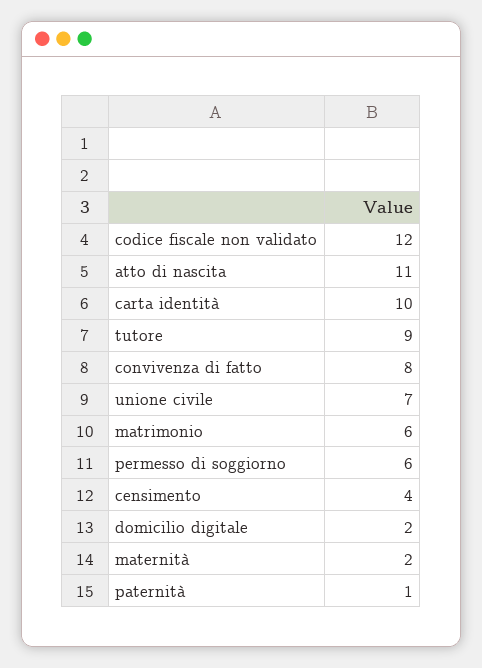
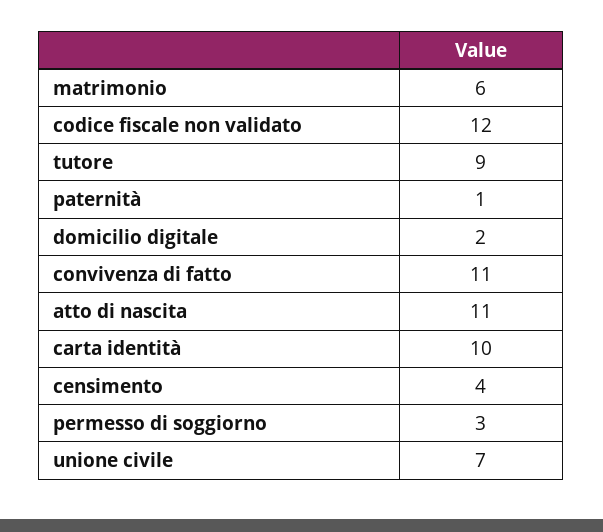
convivenza di fatto: 8 -> 11
permesso di soggiorno: 6 -> 3
maternità: 2 -> none

